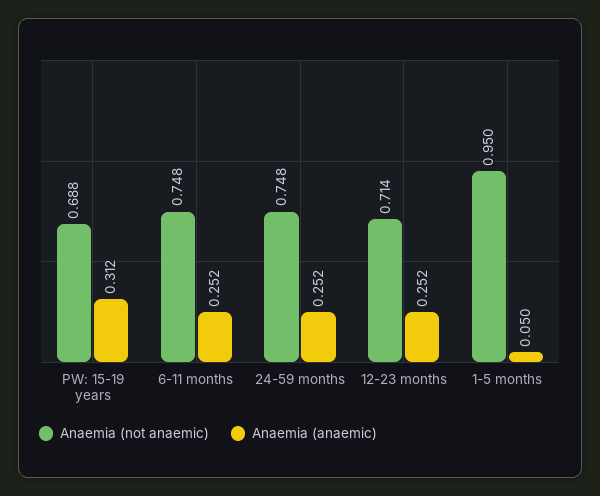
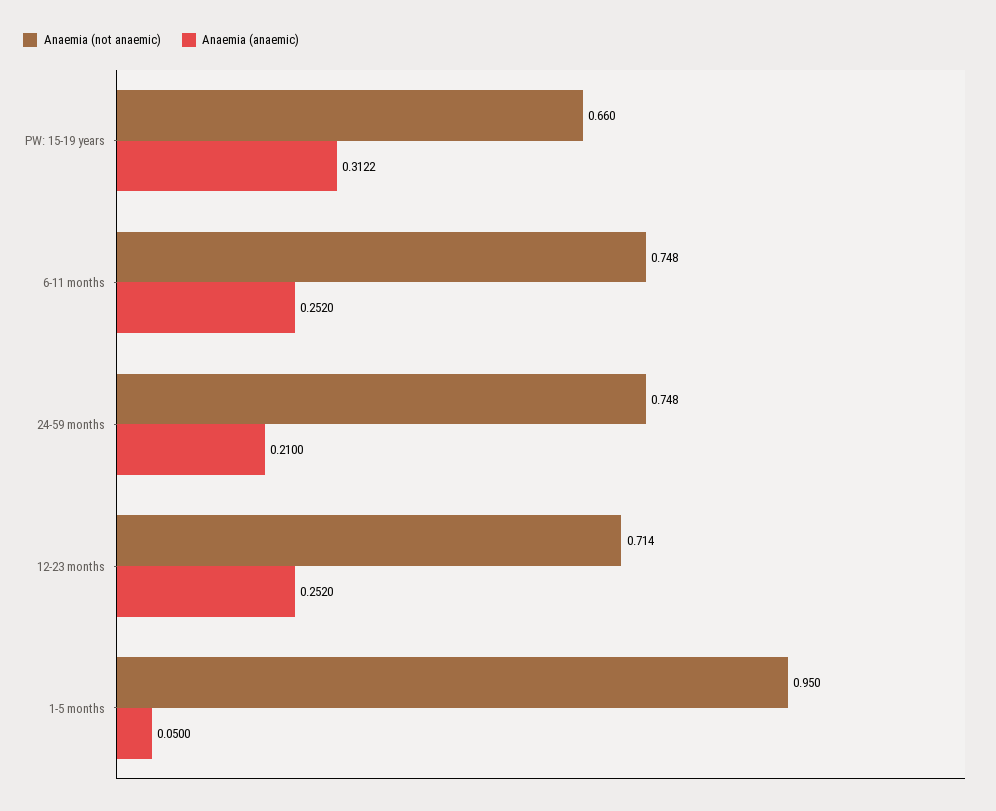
Anaemia (not anaemic), PW: 15-19 years: 0.688 -> 0.66
Anaemia (anaemic), 24-59 months: 0.252 -> 0.21

